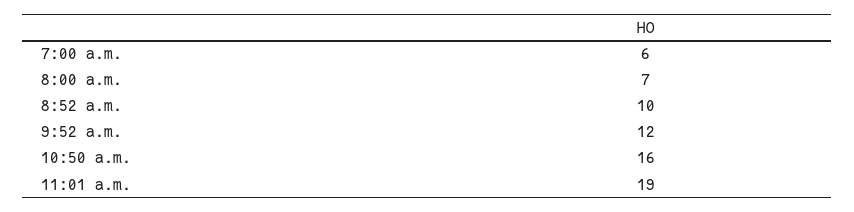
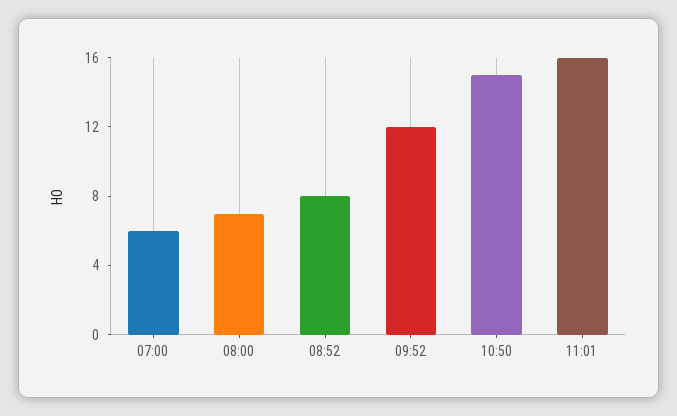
8:52 a.m.: 10 -> 8
10:50 a.m.: 16 -> 15
11:01 a.m.: 19 -> 16

